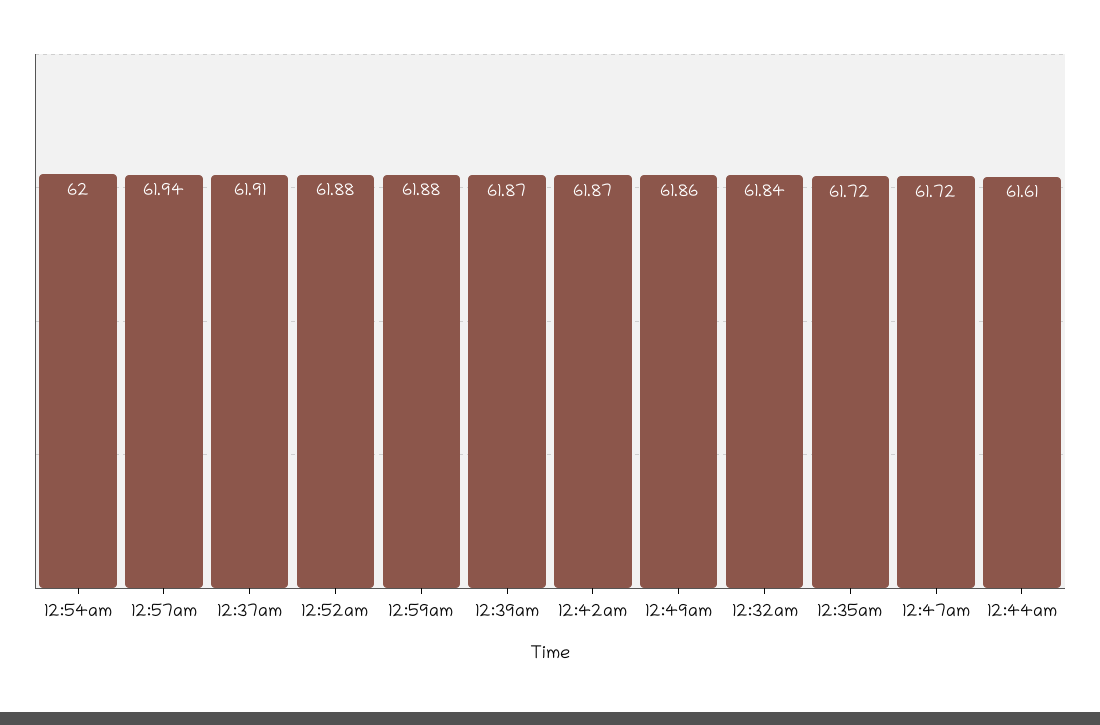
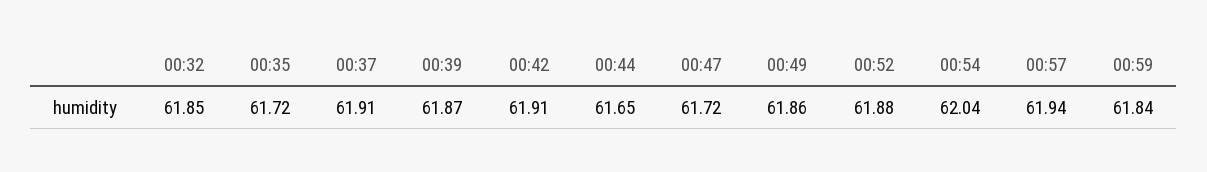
12:54am: 62 -> 62.04
12:59am: 61.88 -> 61.84
12:42am: 61.87 -> 61.91
12:32am: 61.84 -> 61.85
12:44am: 61.61 -> 61.65

